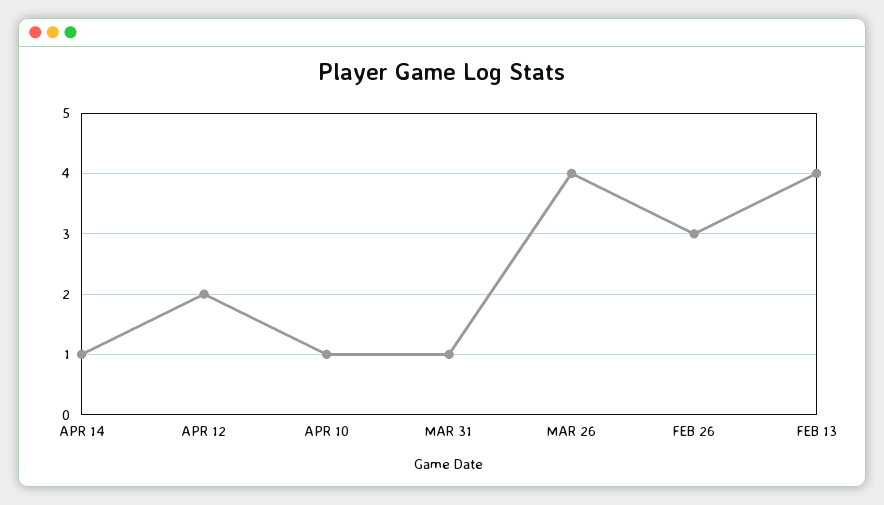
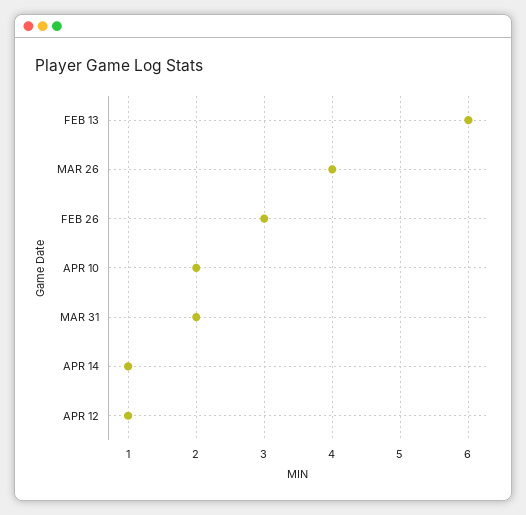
APR 12: 2 -> 1
APR 10: 1 -> 2
MAR 31: 1 -> 2
FEB 13: 4 -> 6

